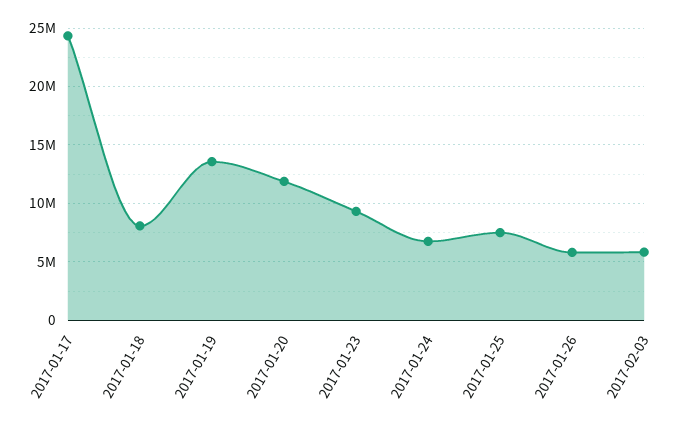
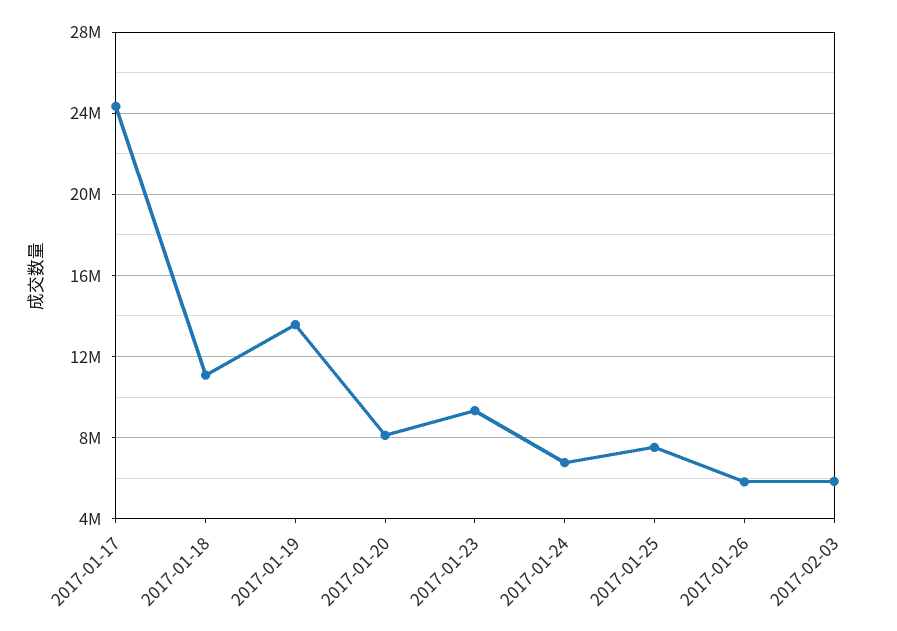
2017-01-18: 8000000 -> 11000000
2017-01-20: 12000000 -> 8000000

